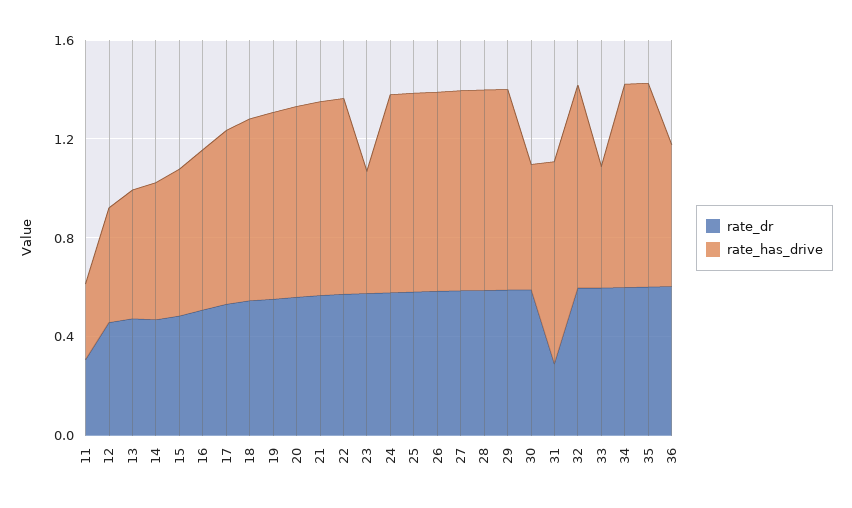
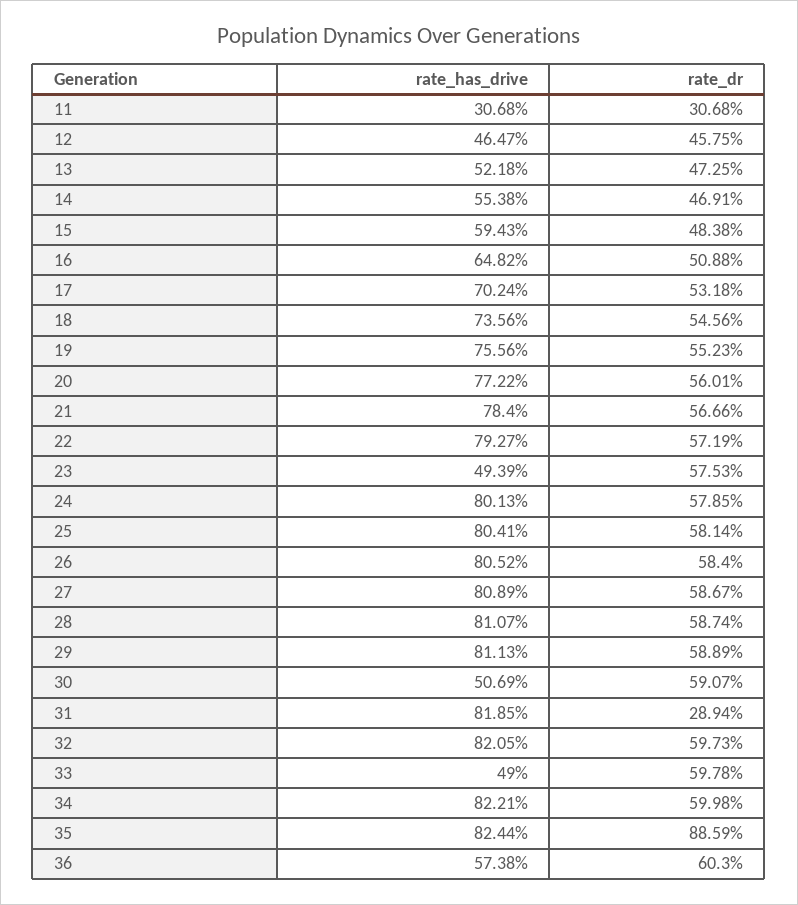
rate_dr, 35: 0.6 -> 0.8859

